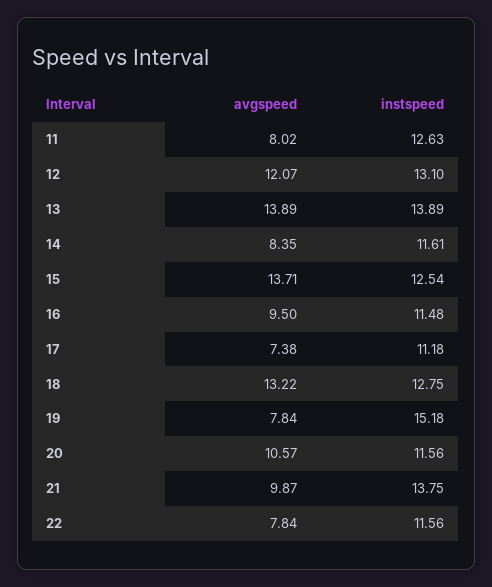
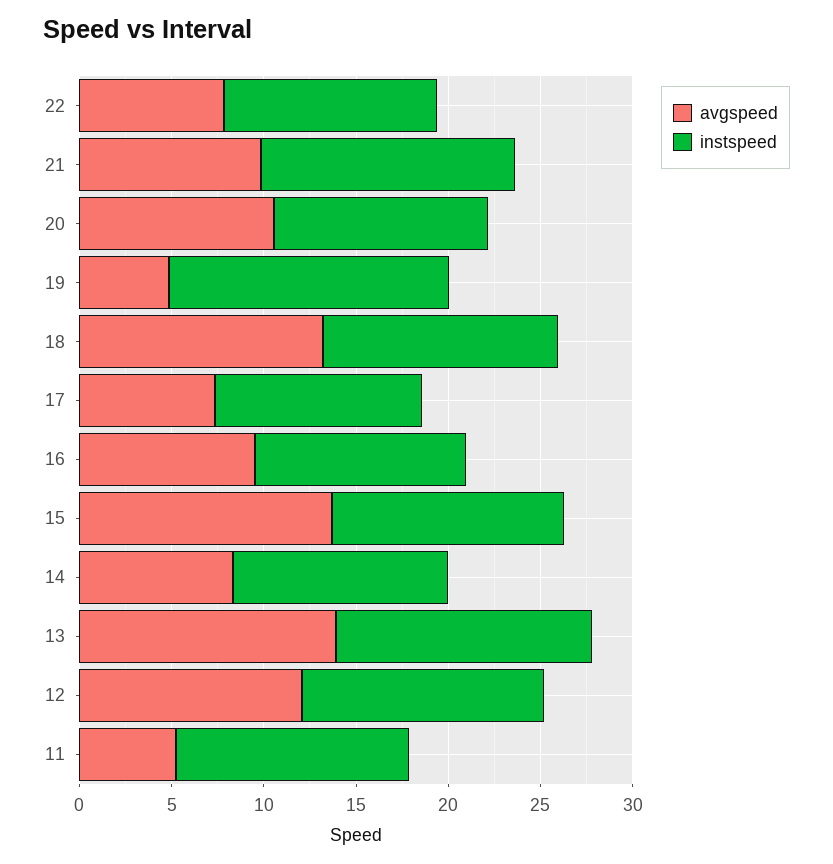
avgspeed, 11: 8.02 -> 5
avgspeed, 19: 7.84 -> 5

